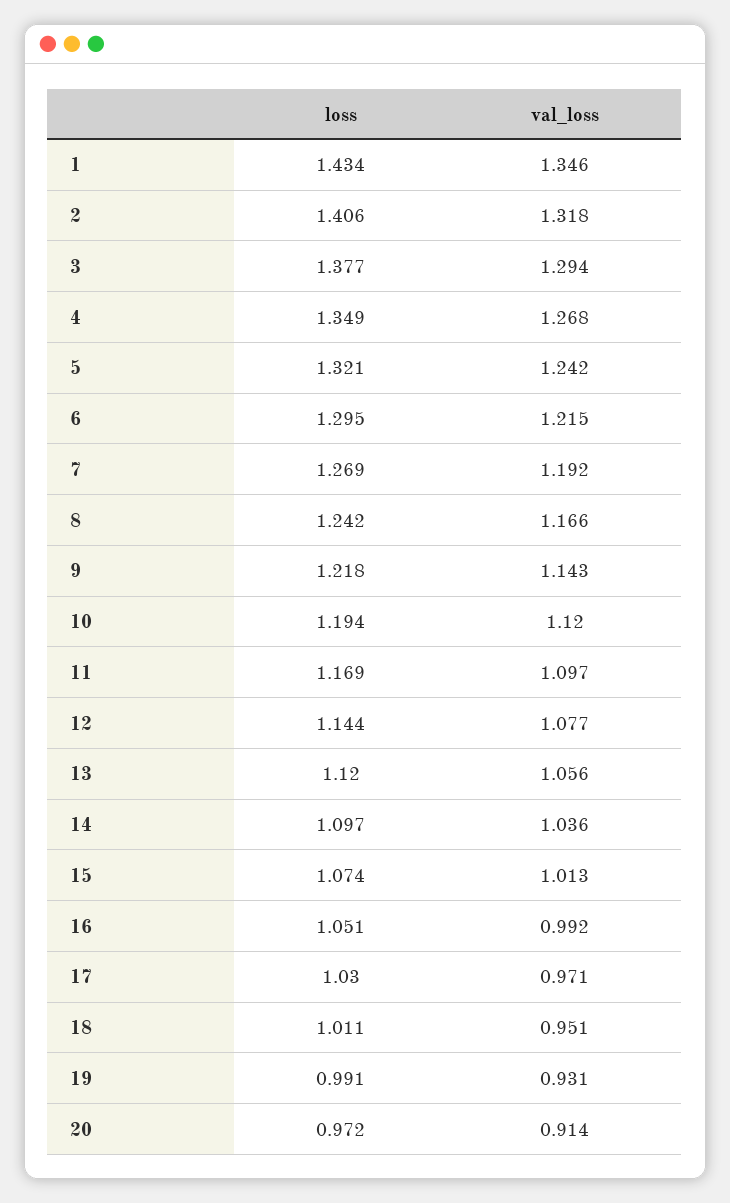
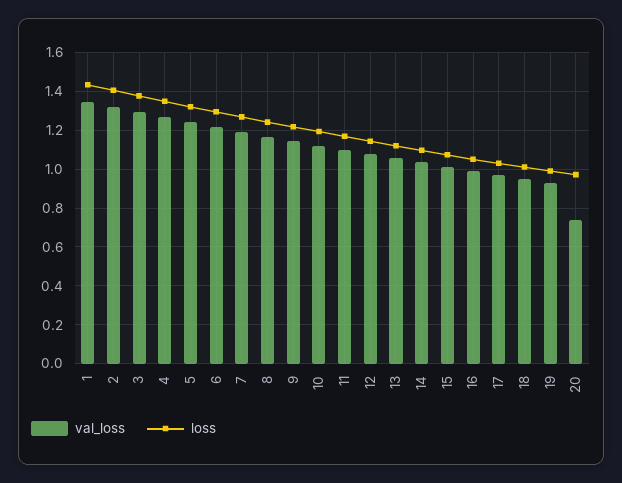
val_loss, 20: 0.914 -> 0.75

